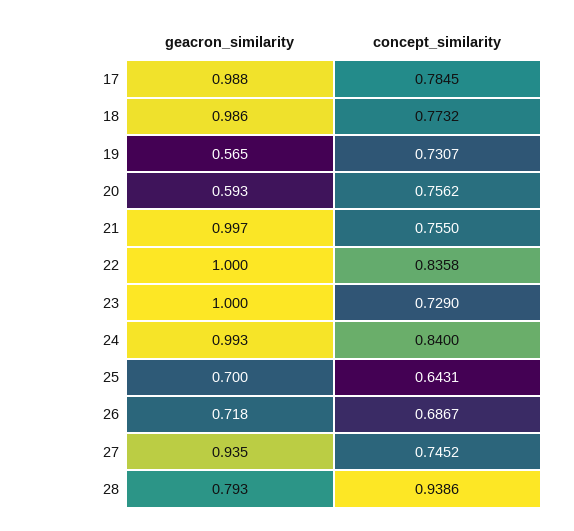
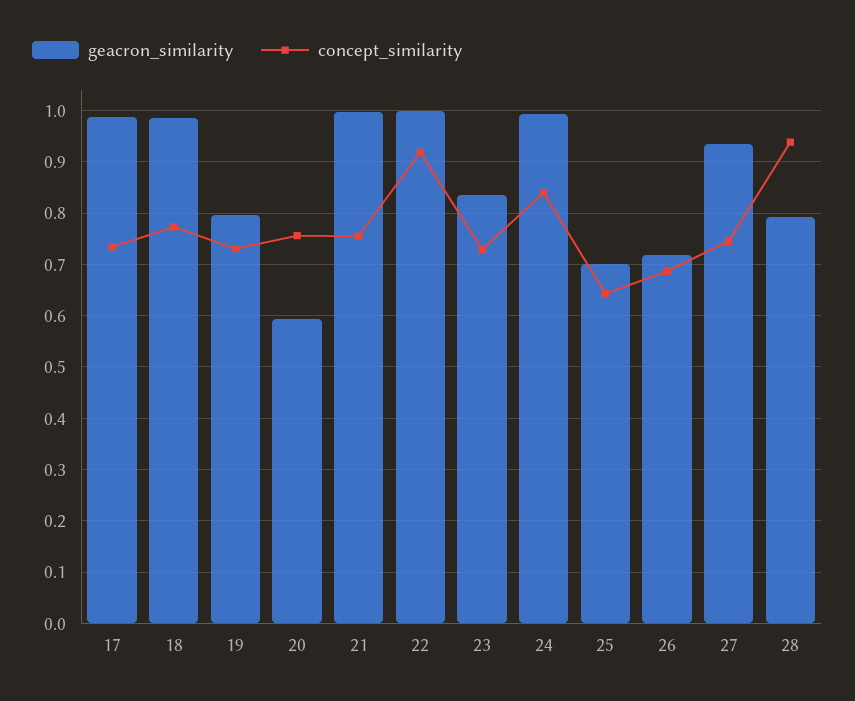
concept_similarity, 17: 0.7845 -> 0.74
geacron_similarity, 19: 0.565 -> 0.8
concept_similarity, 22: 0.8358 -> 0.92
geacron_similarity, 23: 1 -> 0.84

